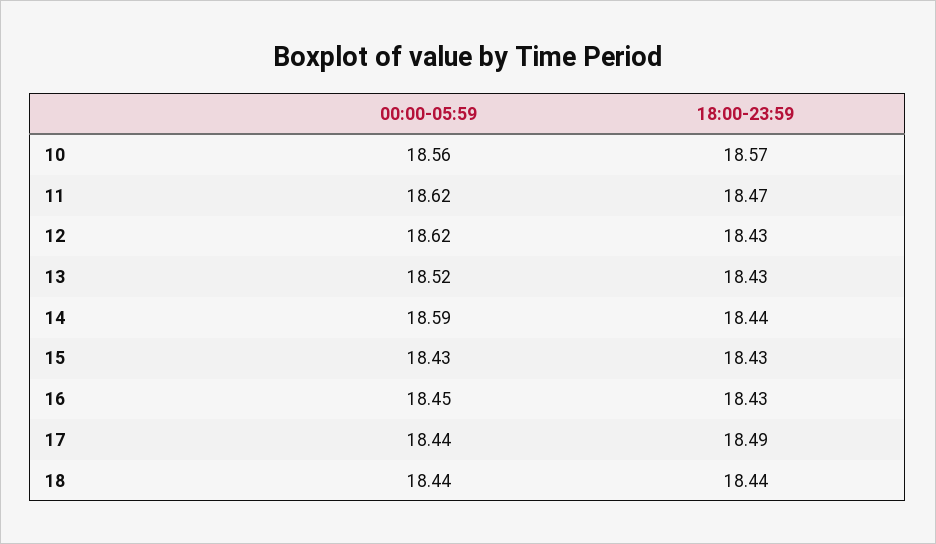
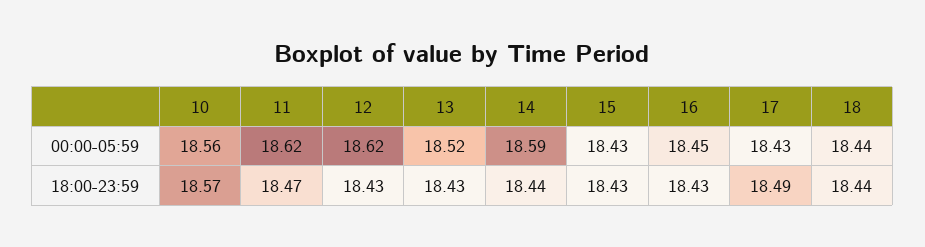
00:00-05:59, 17: 18.44 -> 18.43

